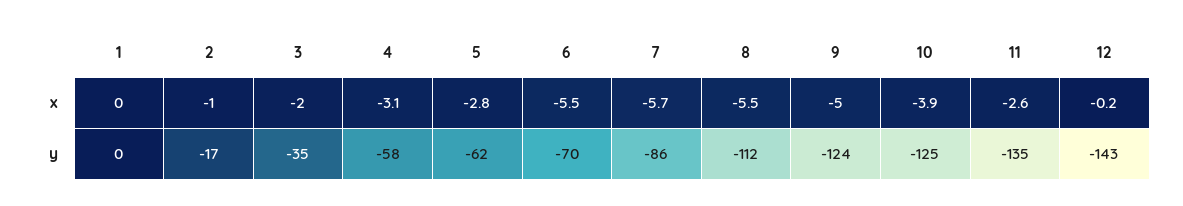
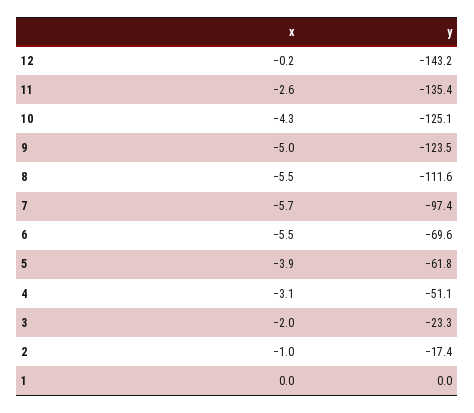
5, x: -2.8 -> -3.9
10, x: -3.9 -> -4.3
3, y: -35 -> -23.3
4, y: -58 -> -51.1
7, y: -86 -> -97.4

